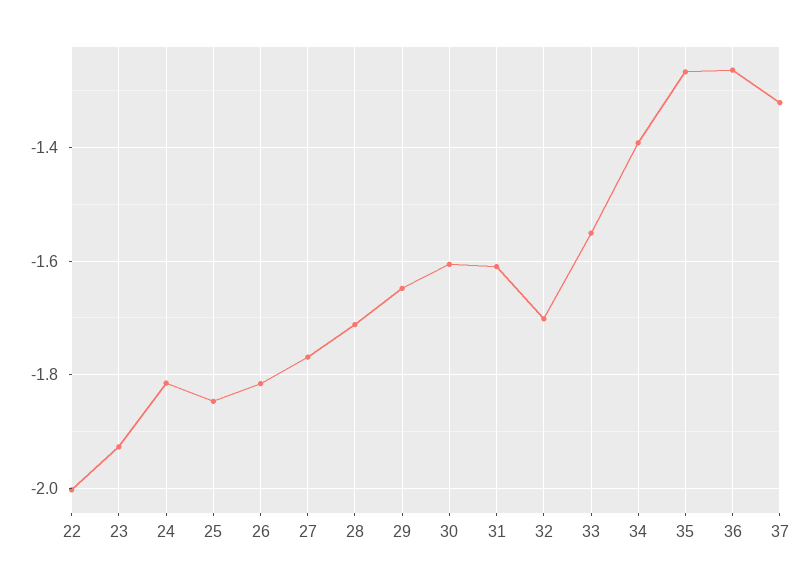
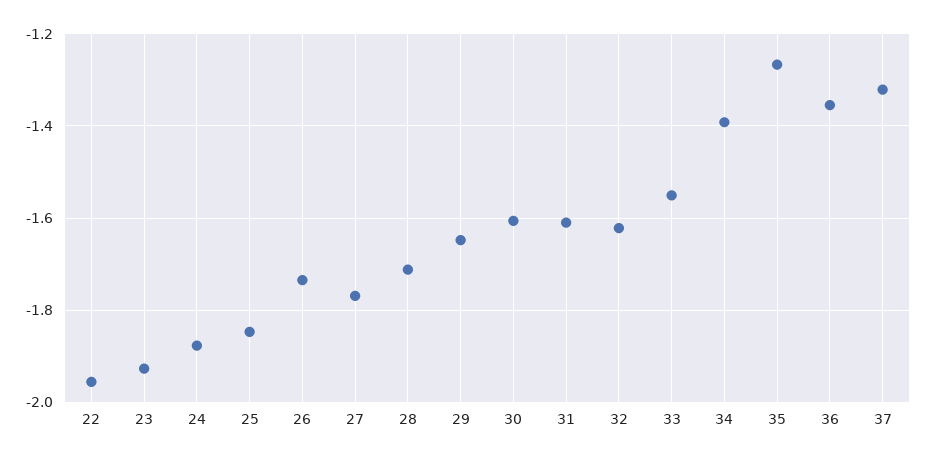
22: -2 -> -1.96
24: -1.82 -> -1.88
26: -1.82 -> -1.74
32: -1.7 -> -1.62
36: -1.26 -> -1.36

